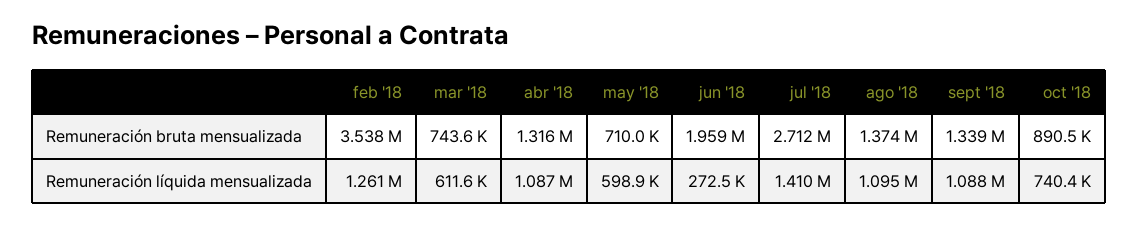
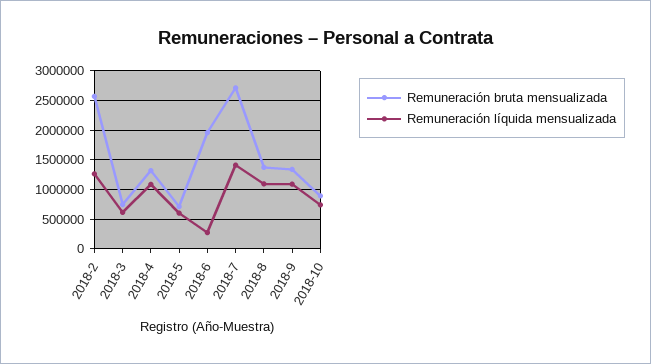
Remuneración bruta mensualizada, feb '18: 3538000 -> 2500000

